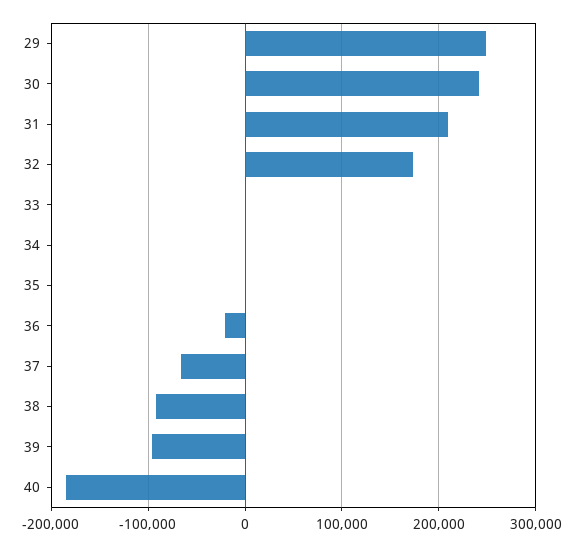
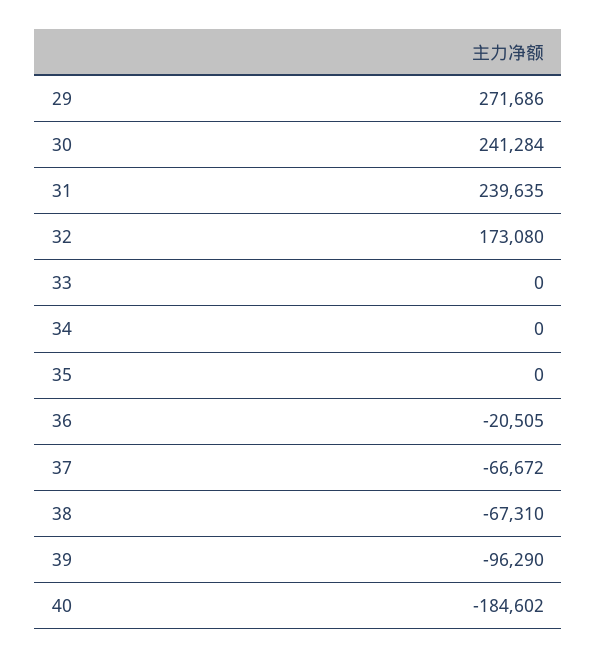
29: 250000 -> 271686
31: 210000 -> 239635
38: -90000 -> -67310

